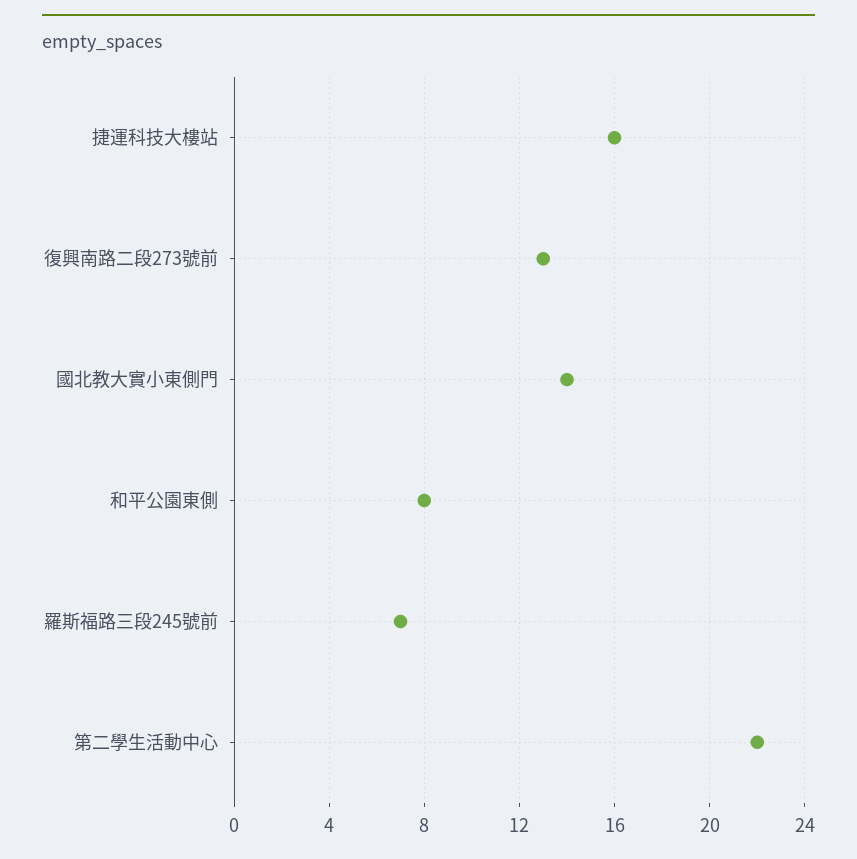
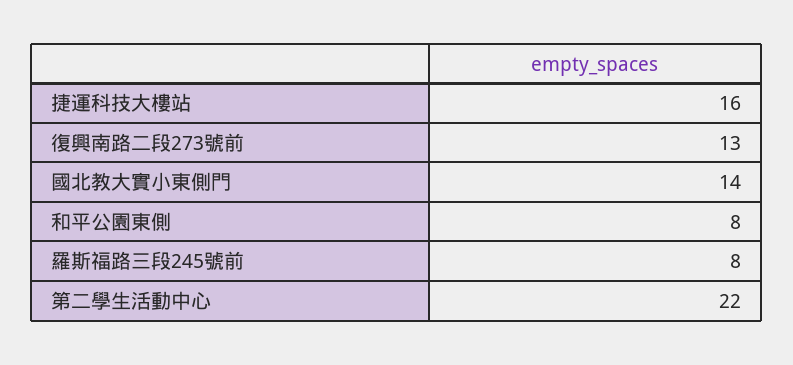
羅斯福路三段245號前: 7 -> 8

